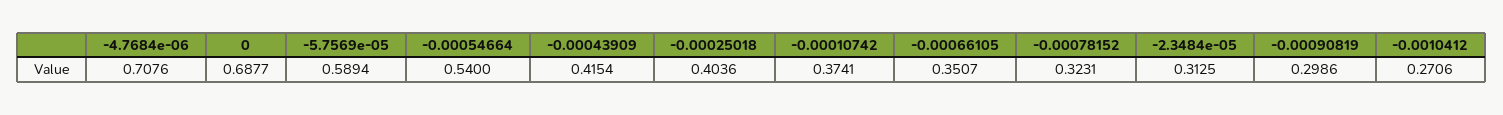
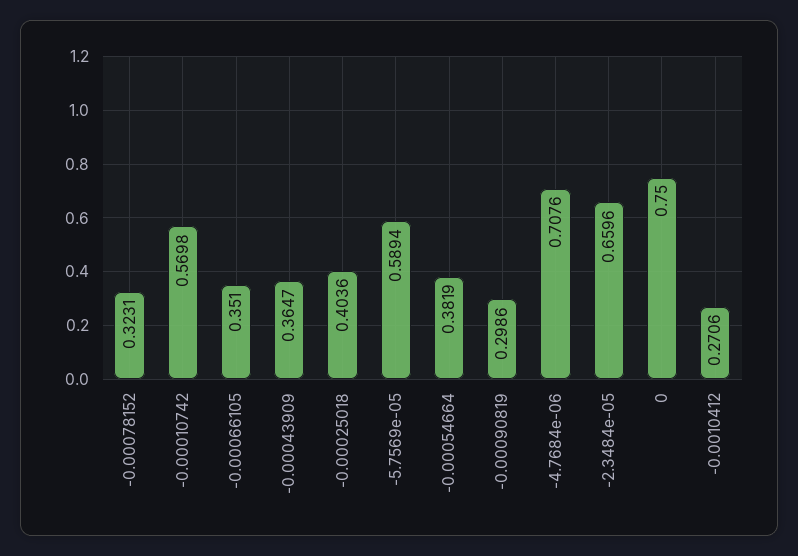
0: 0.6877 -> 0.75
-0.00054664: 0.54 -> 0.3819
-0.00043909: 0.4154 -> 0.3647
-0.00010742: 0.3741 -> 0.5698
-0.00066105: 0.3507 -> 0.351
-2.3484e-05: 0.3125 -> 0.6596

